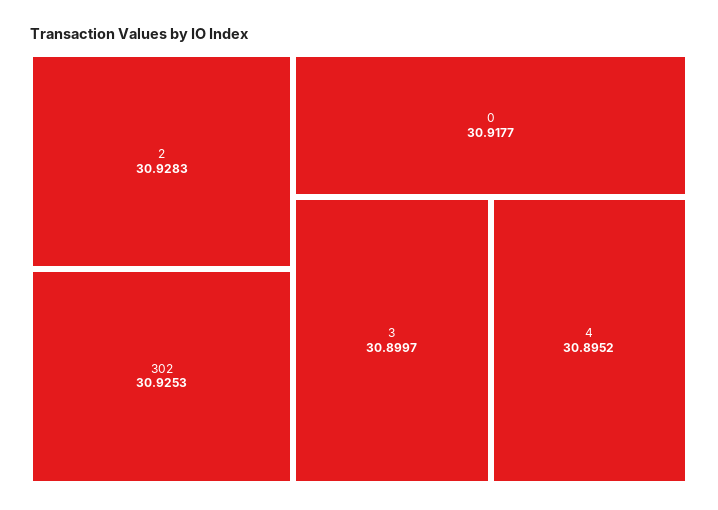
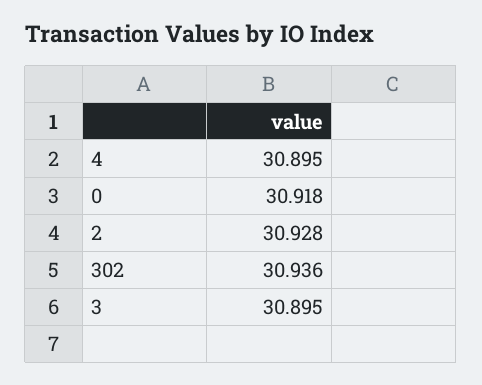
302: 30.9253 -> 30.936
3: 30.8997 -> 30.895

